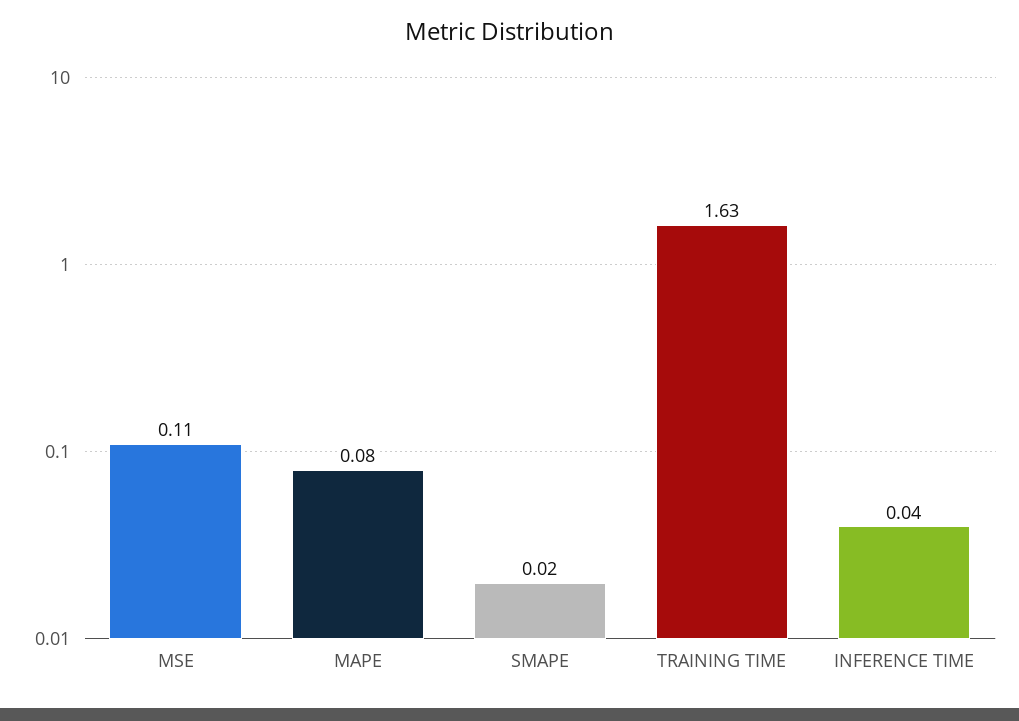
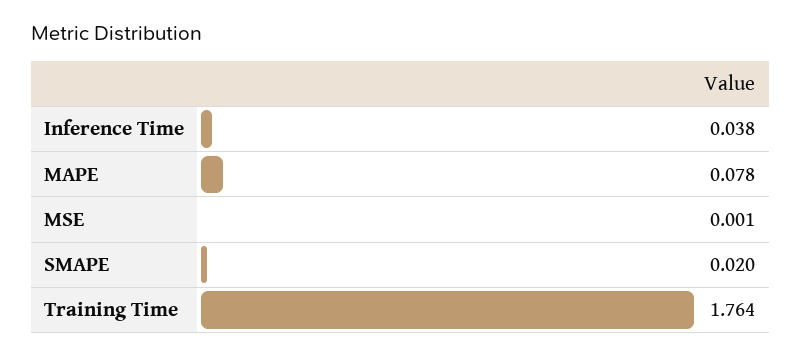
MSE: 0.11 -> 0.001
TRAINING TIME: 1.63 -> 1.764

